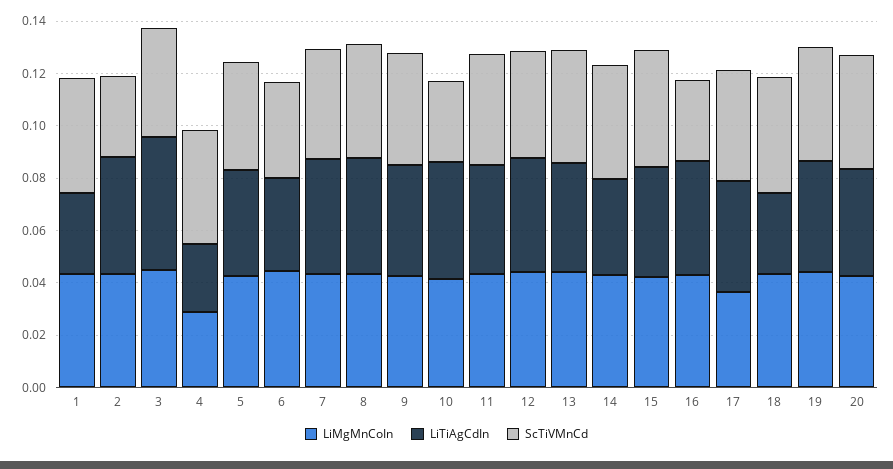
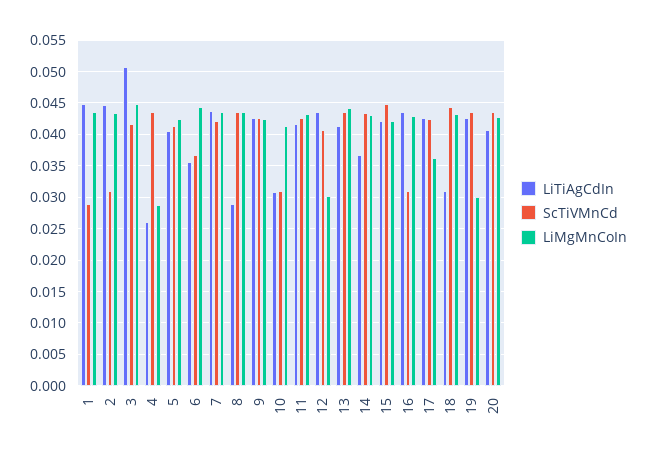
LiTiAgCdIn, 1: 0.03 -> 0.045
ScTiVMnCd, 1: 0.045 -> 0.029
LiTiAgCdIn, 8: 0.045 -> 0.029
LiTiAgCdIn, 10: 0.045 -> 0.031
LiMgMnCoIn, 12: 0.045 -> 0.03
LiMgMnCoIn, 19: 0.045 -> 0.03

